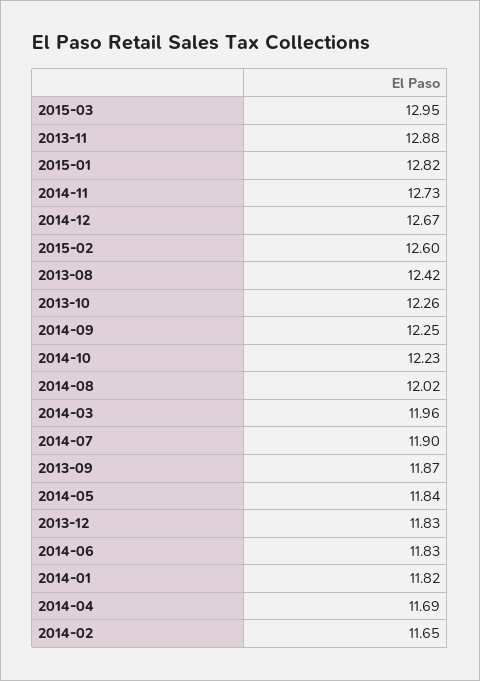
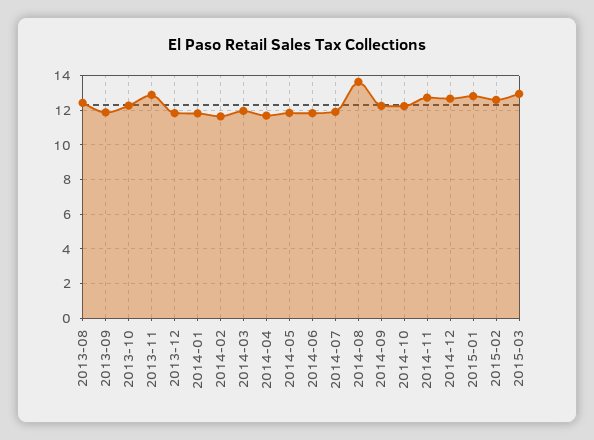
2014-08: 12.02 -> 13.5

